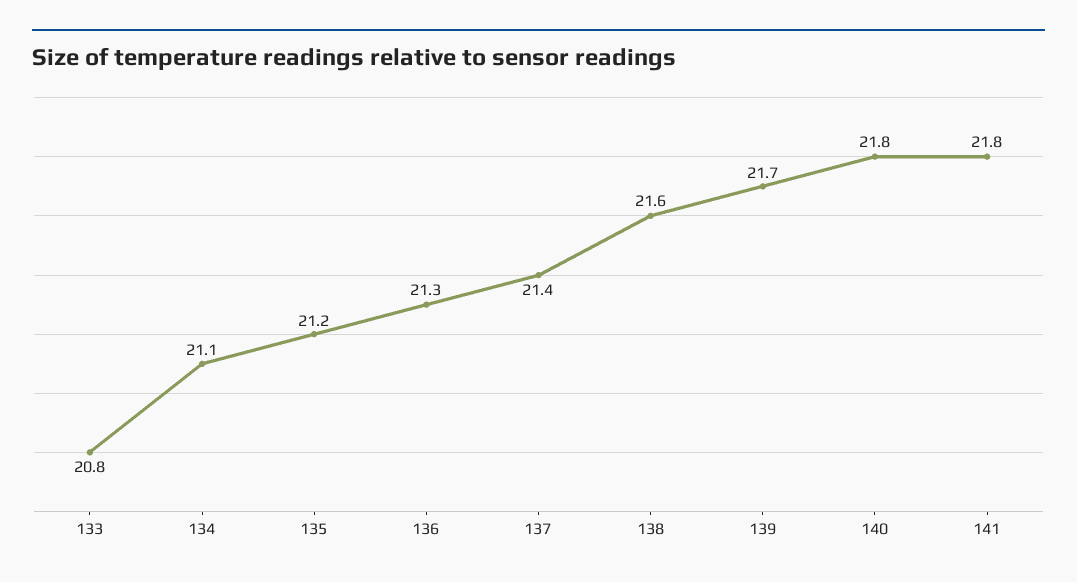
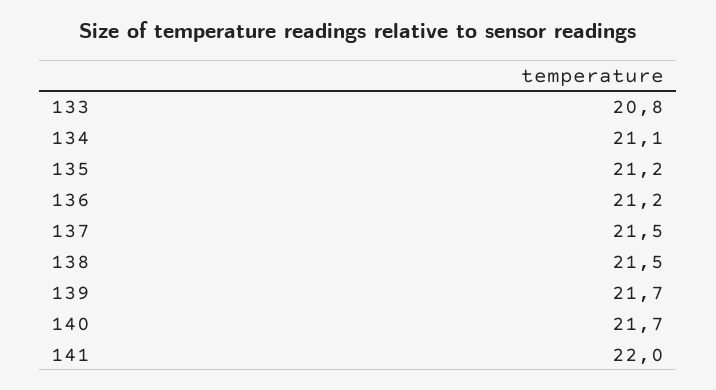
136: 21.3 -> 21.2
137: 21.4 -> 21.5
138: 21.6 -> 21.5
140: 21.8 -> 21.7
141: 21.8 -> 22

